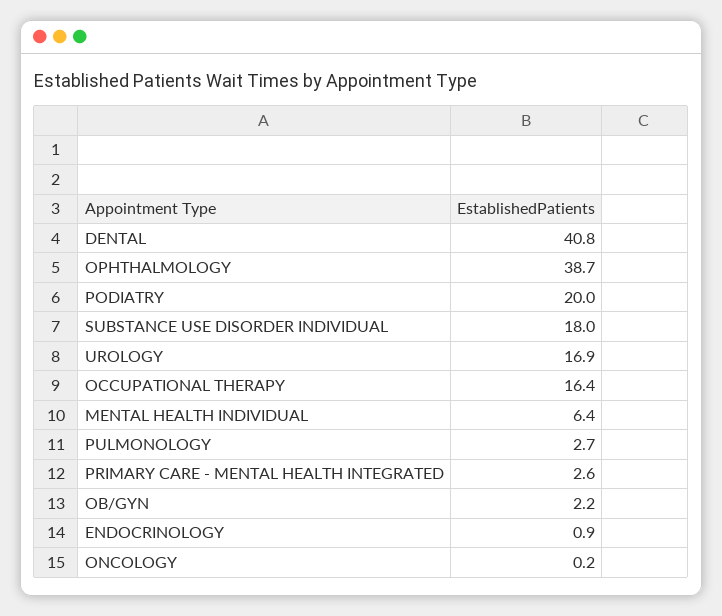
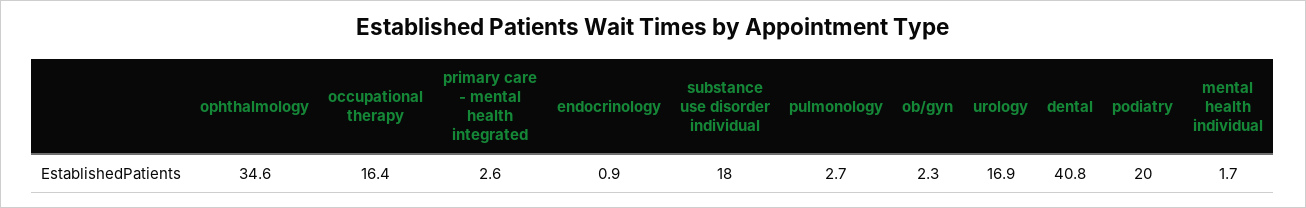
OPHTHALMOLOGY: 38.7 -> 34.6
MENTAL HEALTH INDIVIDUAL: 6.4 -> 1.7
OB/GYN: 2.2 -> 2.3
ONCOLOGY: 0.2 -> none

